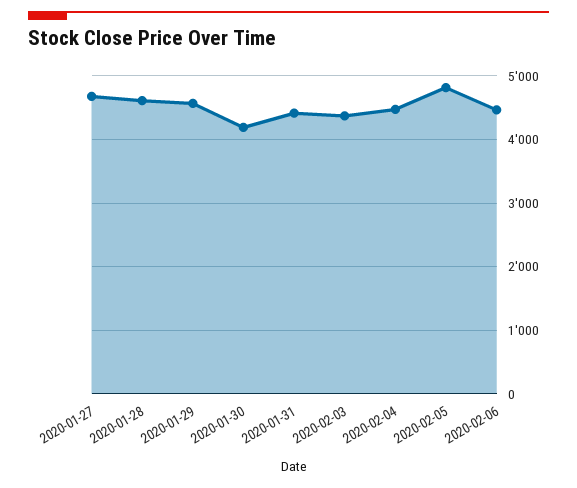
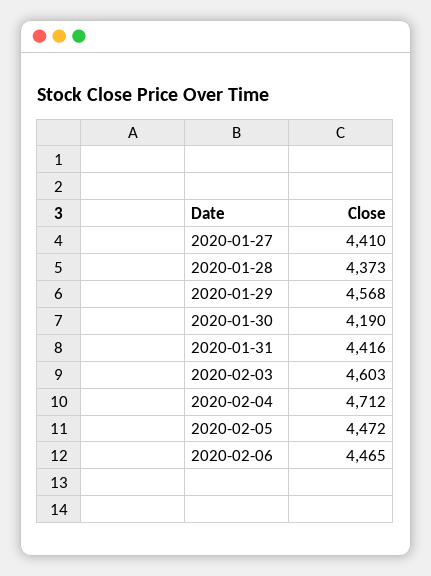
2020-01-27: 4700 -> 4410
2020-01-28: 4600 -> 4373
2020-02-03: 4400 -> 4603
2020-02-04: 4500 -> 4712
2020-02-05: 4800 -> 4472

